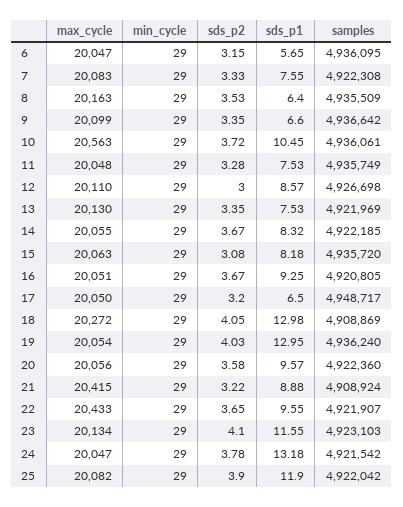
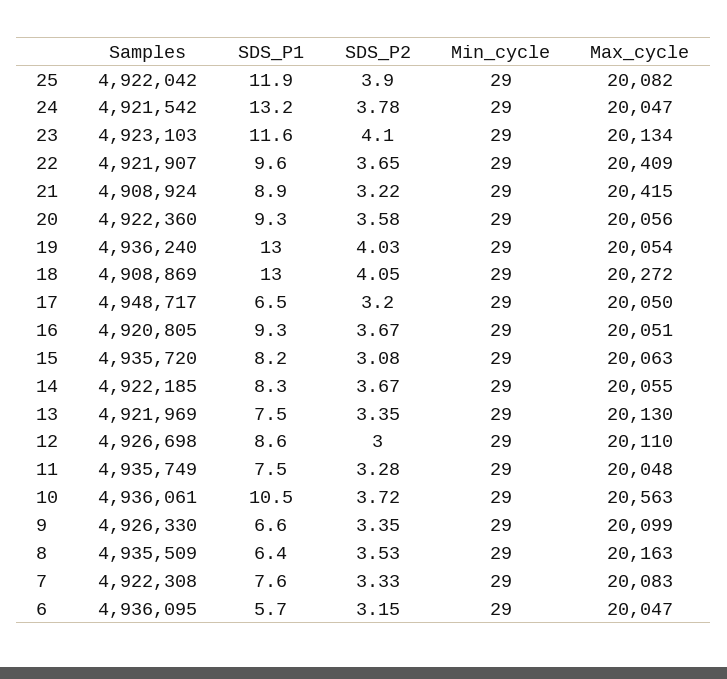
samples, 9: 4936642 -> 4926330
sds_p1, 20: 9.57 -> 9.3
max_cycle, 22: 20433 -> 20409

